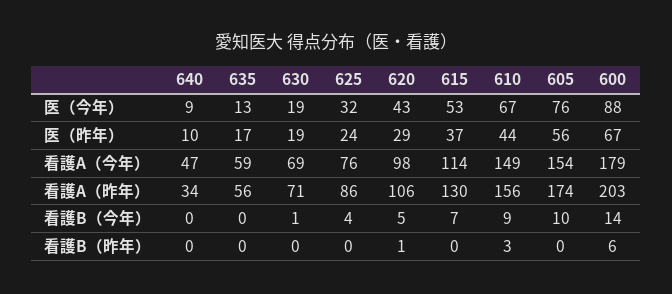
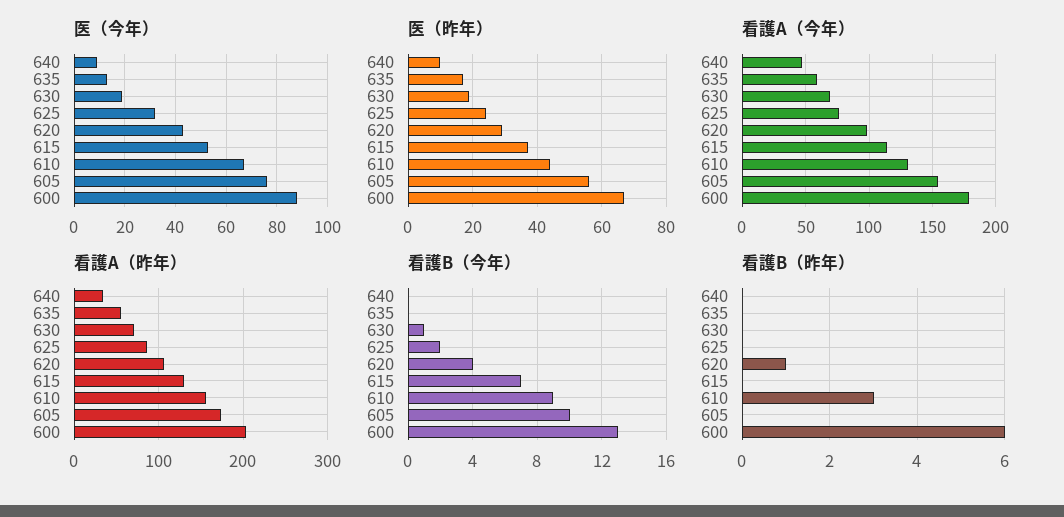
看護A（今年）, 610: 149 -> 130
看護B（今年）, 625: 4 -> 2
看護B（今年）, 620: 5 -> 4
看護B（今年）, 600: 14 -> 13

